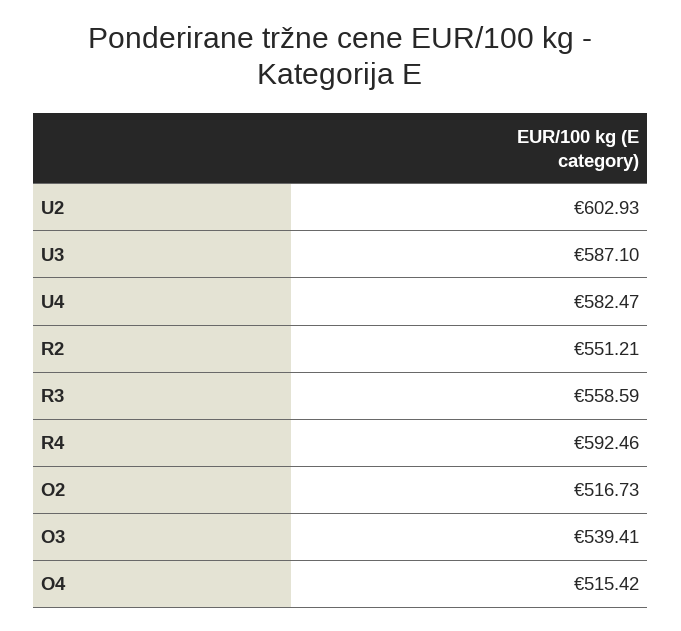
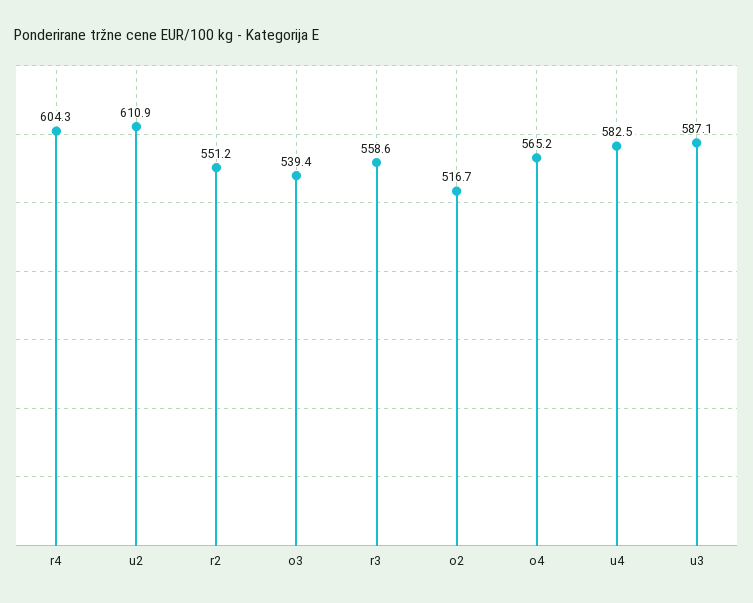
U2: 602.93 -> 610.9
R4: 592.46 -> 604.3
O4: 515.42 -> 565.2

